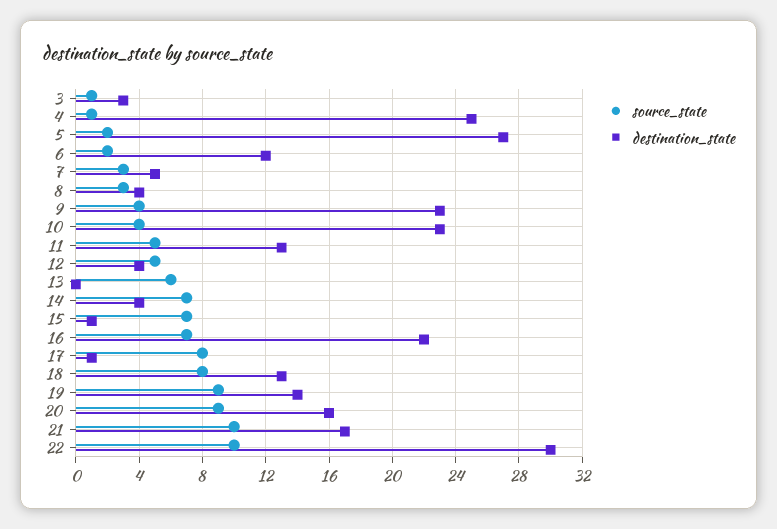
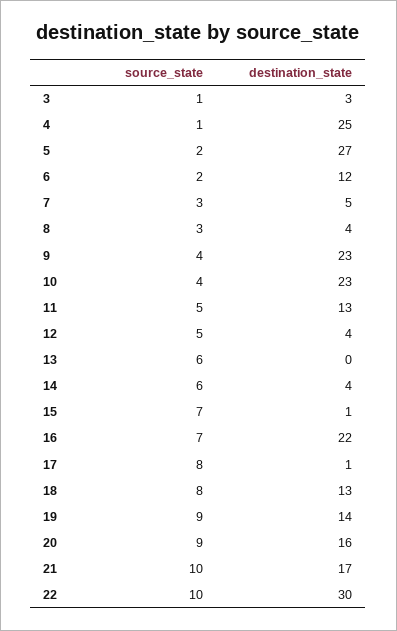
source_state, 14: 7 -> 6

